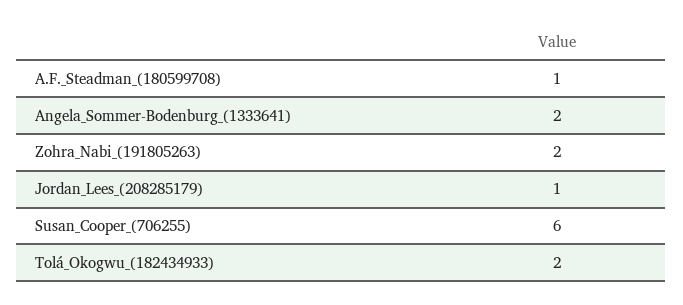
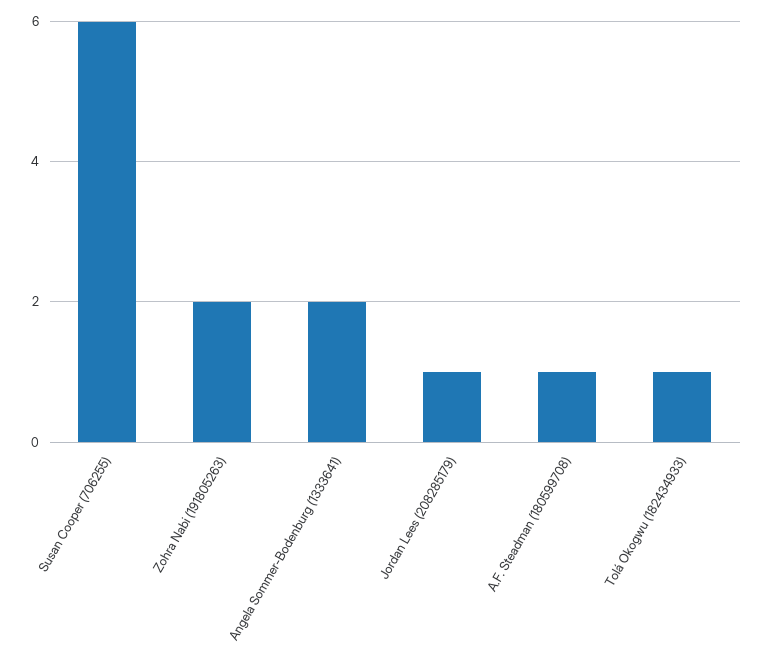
Tolá_Okogwu_(182434933): 2 -> 1

